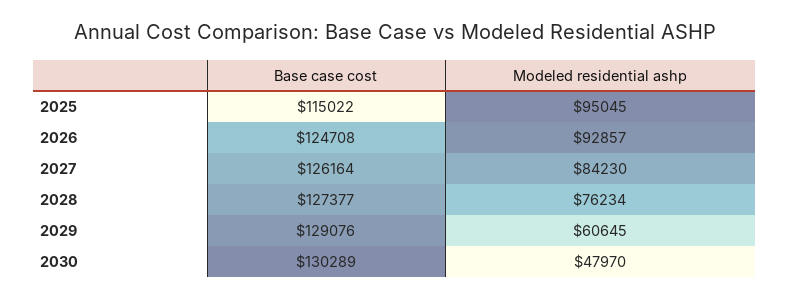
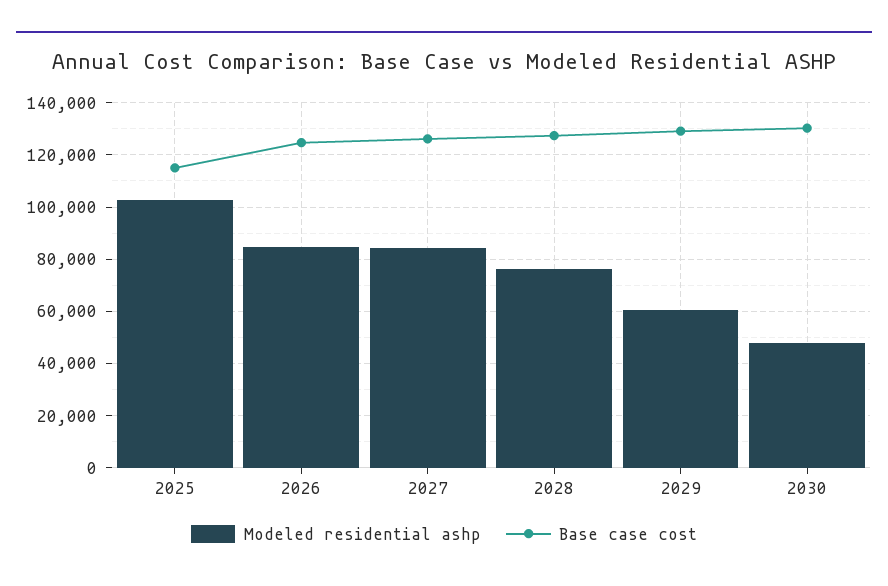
Modeled residential ashp, 2025: 95045 -> 102500
Modeled residential ashp, 2026: 92857 -> 85000

